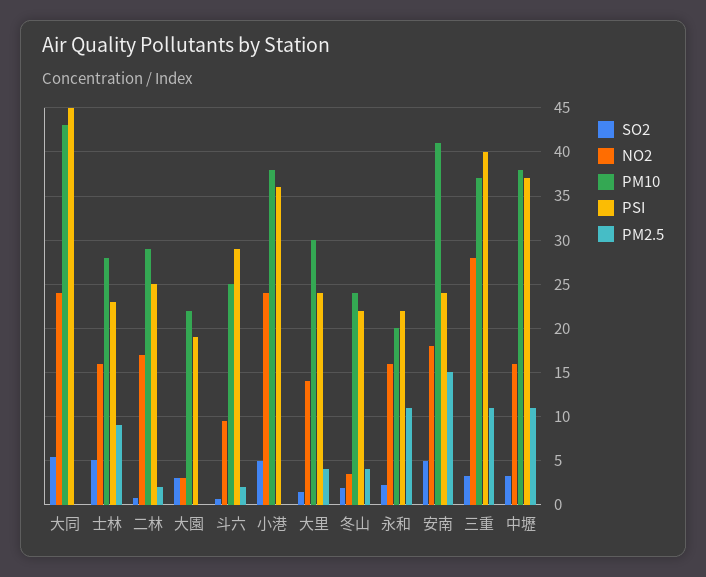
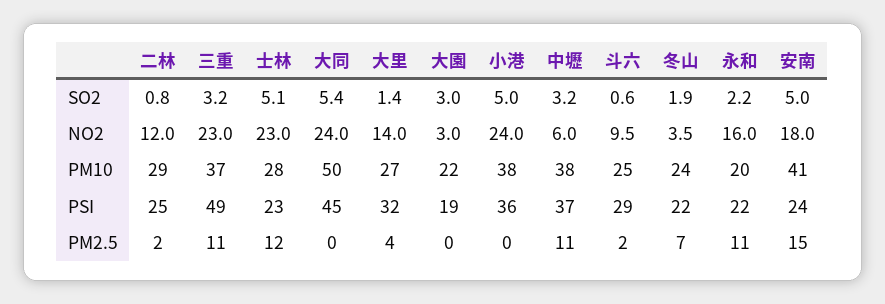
PM10, 大同: 43 -> 50
NO2, 士林: 16 -> 23
PM2.5, 士林: 9 -> 12
NO2, 二林: 17 -> 12
PM10, 大里: 30 -> 27
PSI, 大里: 24 -> 32
PM2.5, 冬山: 4 -> 7
NO2, 三重: 28 -> 23
PSI, 三重: 40 -> 49
NO2, 中壢: 16 -> 6

